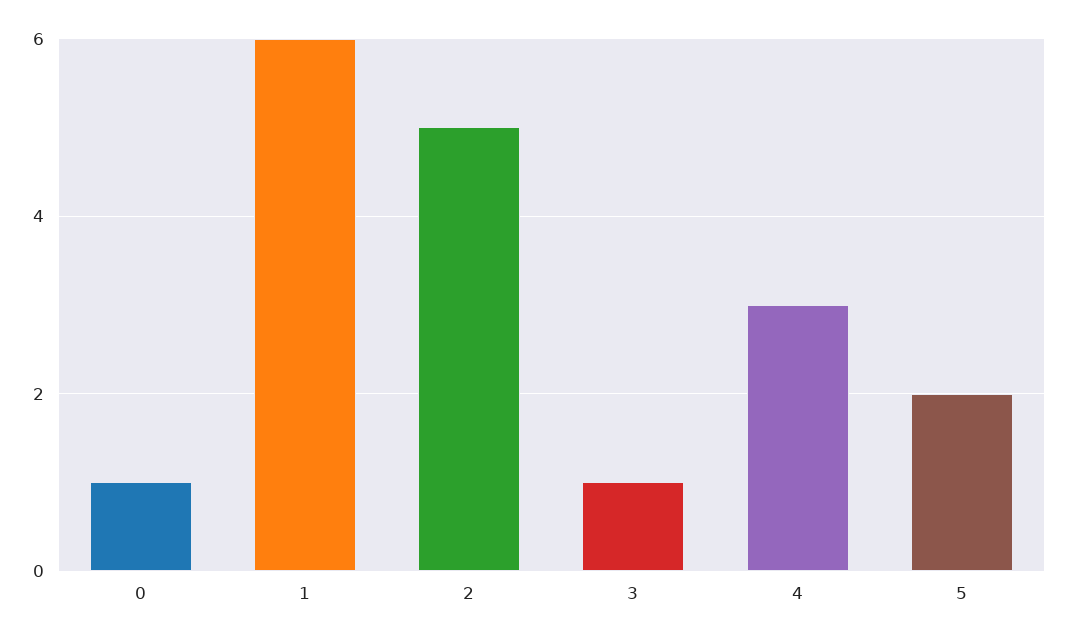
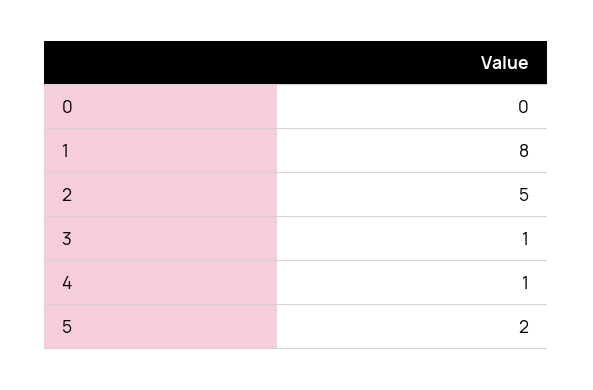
0: 1 -> 0
1: 6 -> 8
4: 3 -> 1

